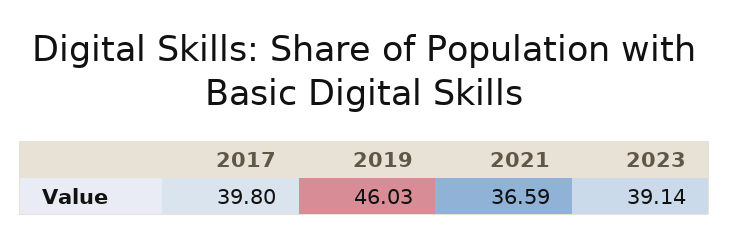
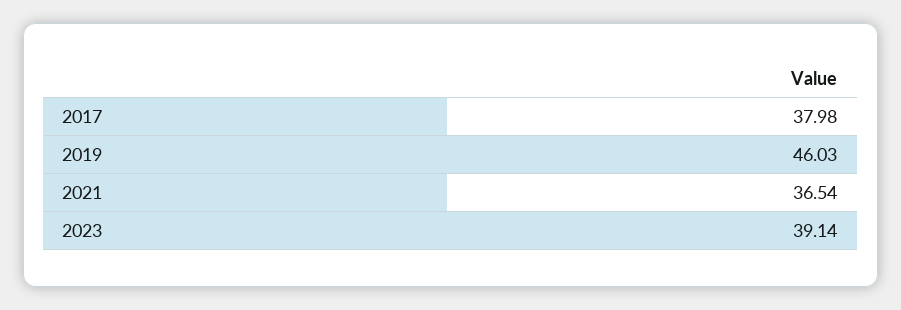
2017: 39.8 -> 37.98
2021: 36.59 -> 36.54

